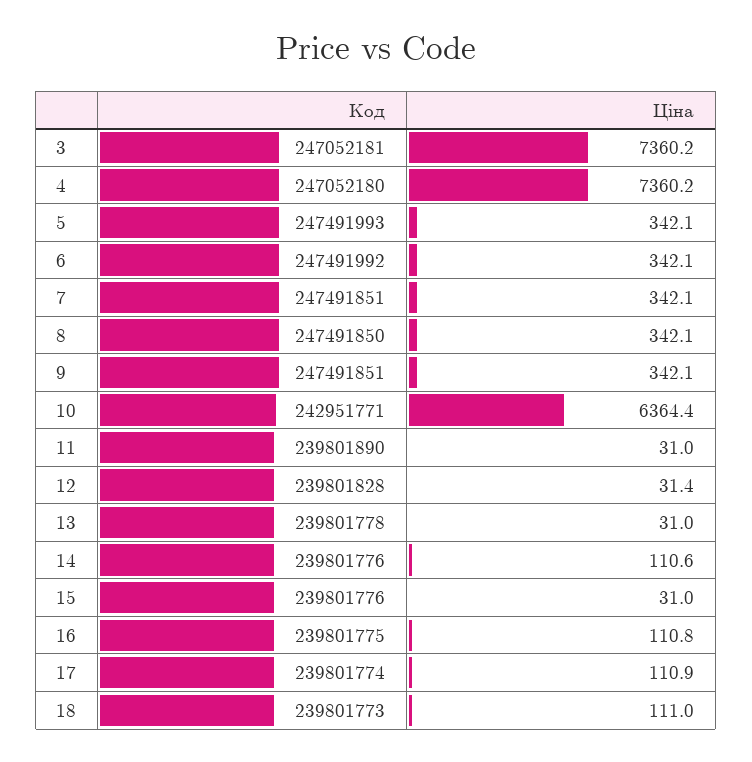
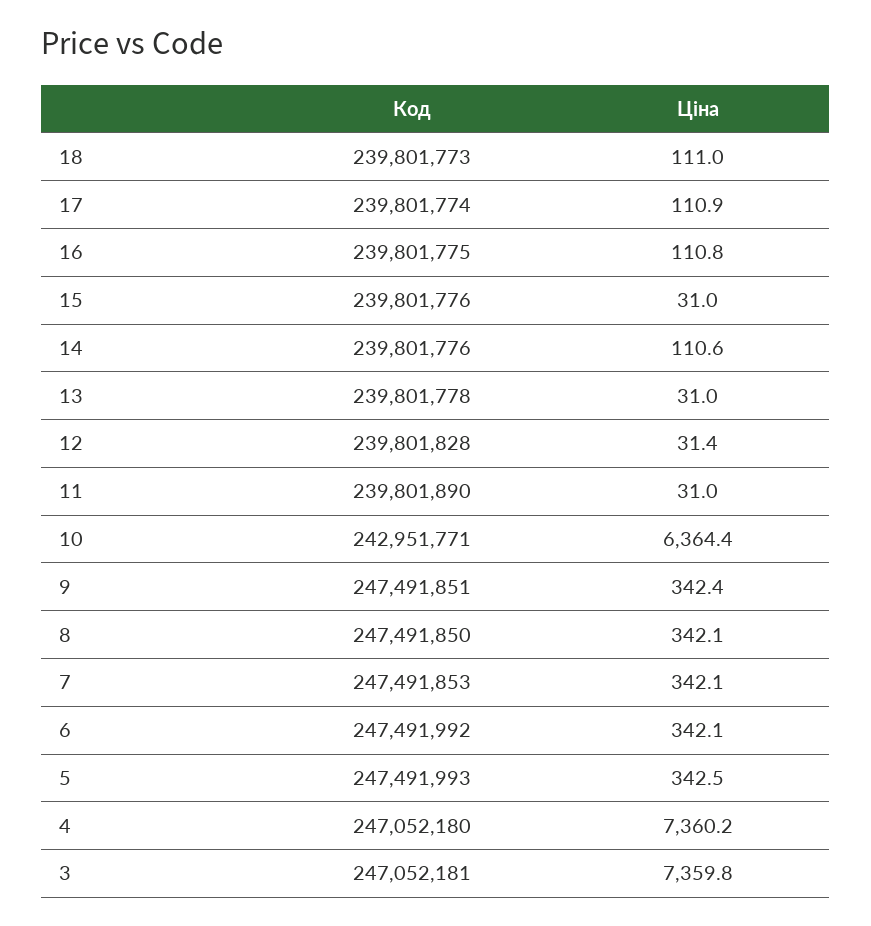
Ціна, 3: 7360.2 -> 7359.8
Ціна, 5: 342.1 -> 342.5
Код, 7: 247491851 -> 247491853
Ціна, 9: 342.1 -> 342.4

